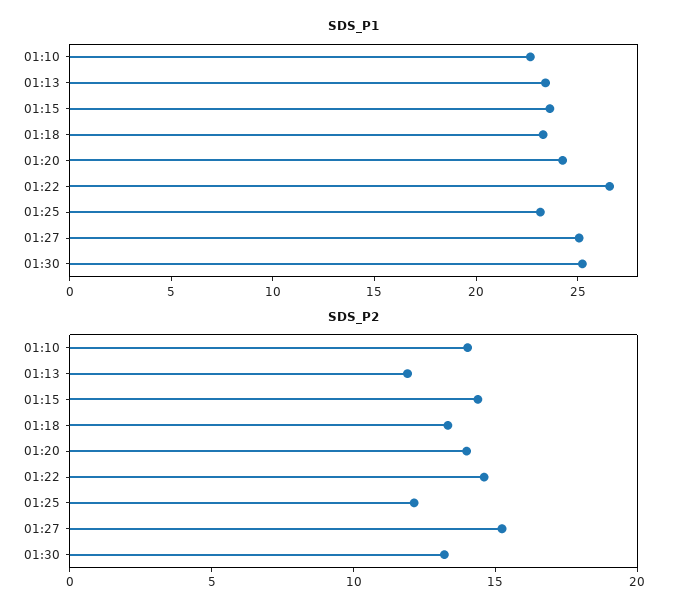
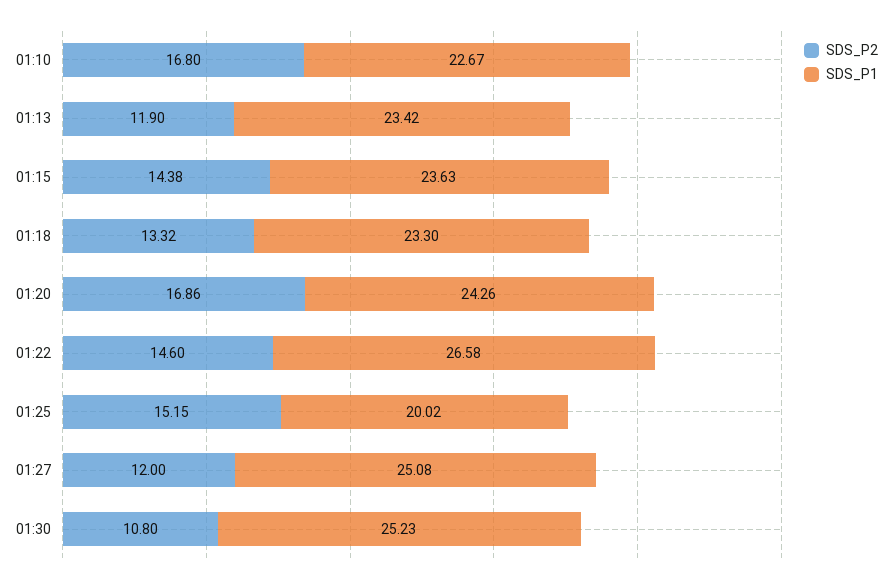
SDS_P1, 01:25: 23 -> 20.02
SDS_P2, 01:10: 14 -> 16.8
SDS_P2, 01:20: 14 -> 16.86
SDS_P2, 01:25: 12 -> 15.15
SDS_P2, 01:27: 15 -> 12
SDS_P2, 01:30: 13 -> 10.8

